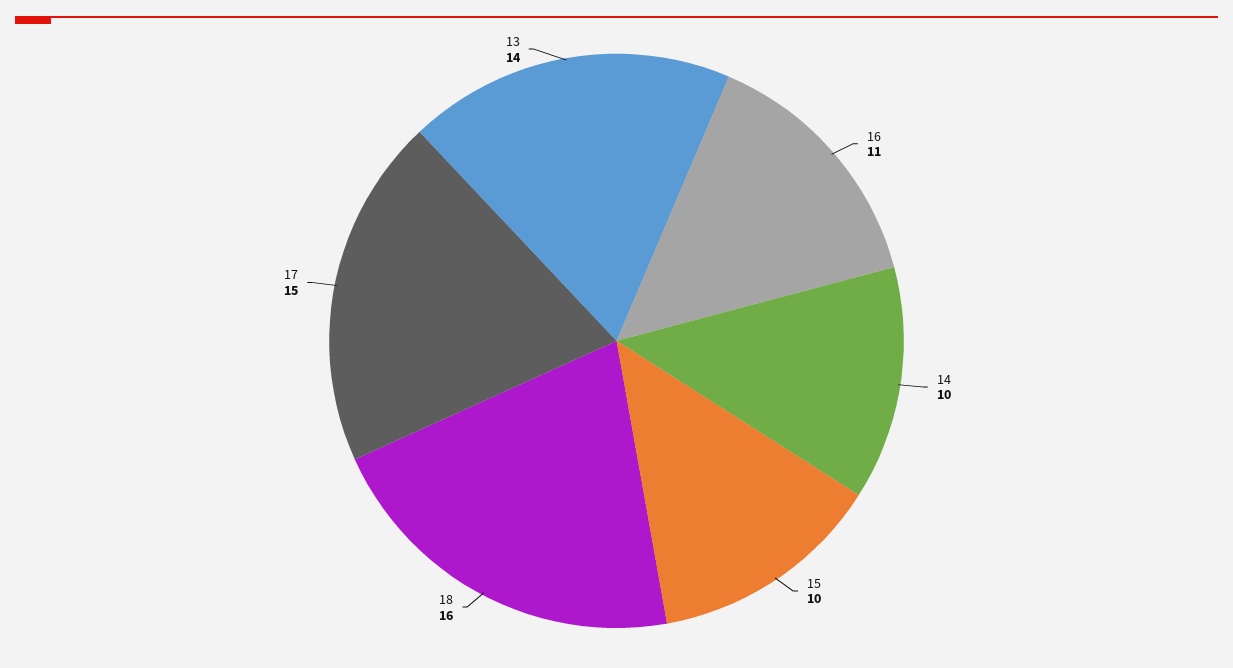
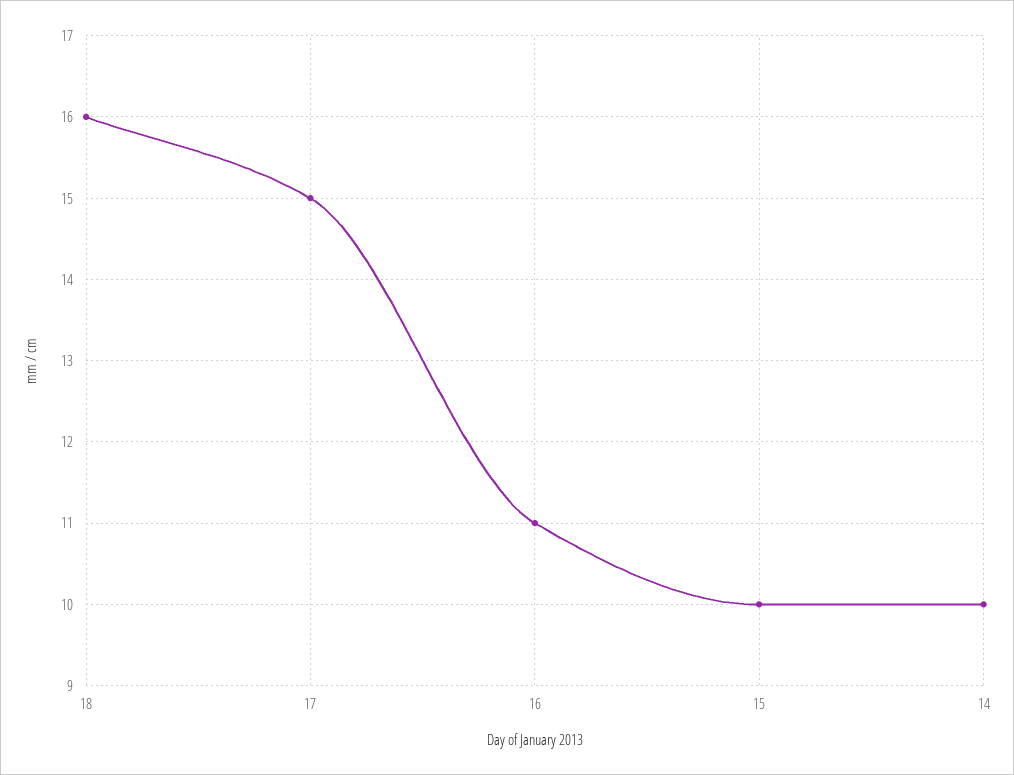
13: 14 -> none

